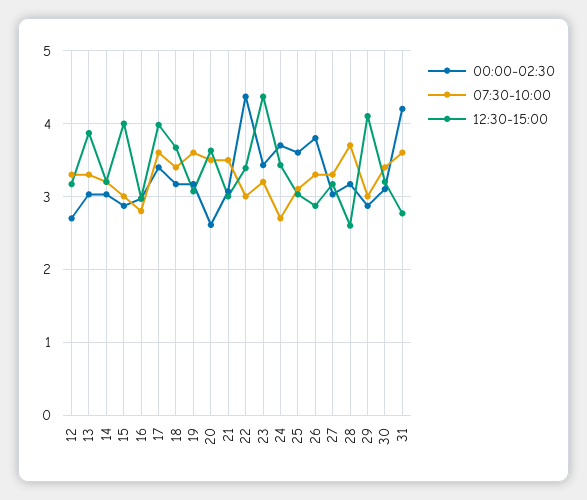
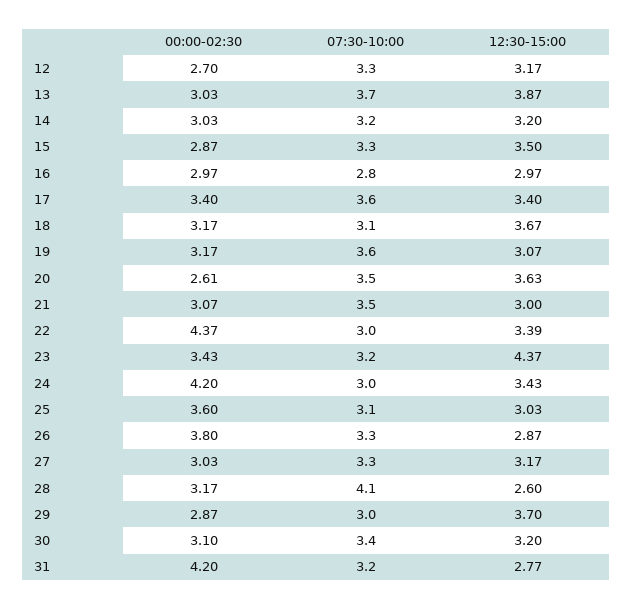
07:30-10:00, 13: 3.3 -> 3.7
07:30-10:00, 15: 3 -> 3.3
12:30-15:00, 15: 4 -> 3.5
12:30-15:00, 17: 4 -> 3.4
07:30-10:00, 18: 3.4 -> 3.1
00:00-02:30, 24: 3.7 -> 4.2
07:30-10:00, 24: 2.7 -> 3
07:30-10:00, 28: 3.7 -> 4.1
12:30-15:00, 29: 4.1 -> 3.7
07:30-10:00, 31: 3.6 -> 3.2

